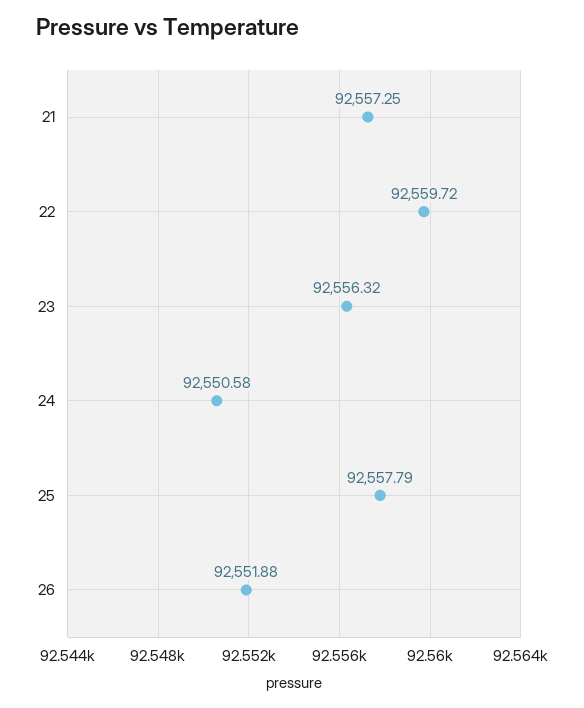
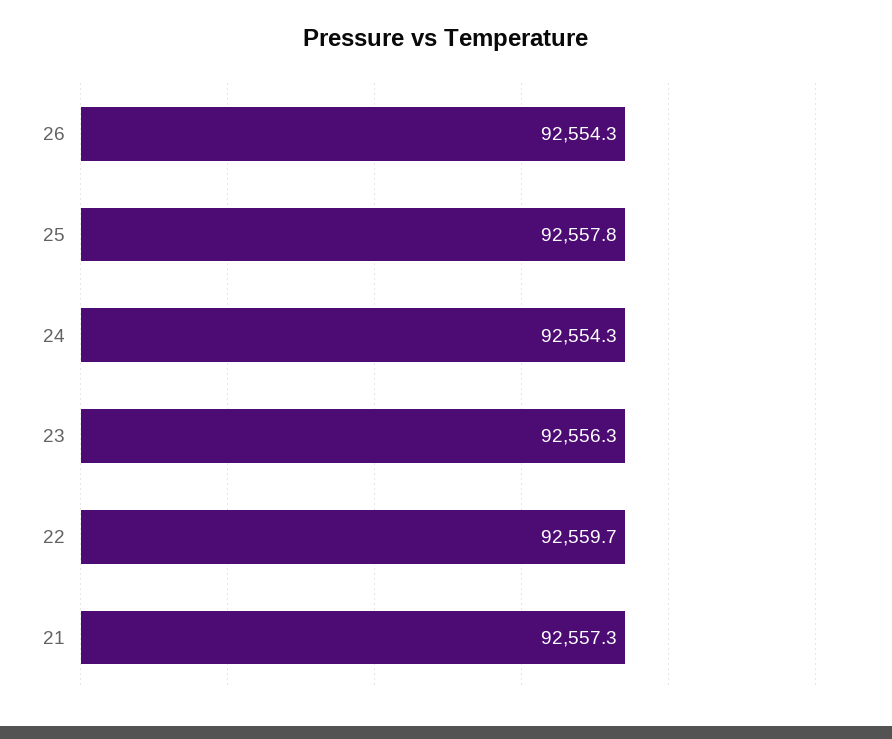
24: 92550.58 -> 92554.3
26: 92551.88 -> 92554.3

